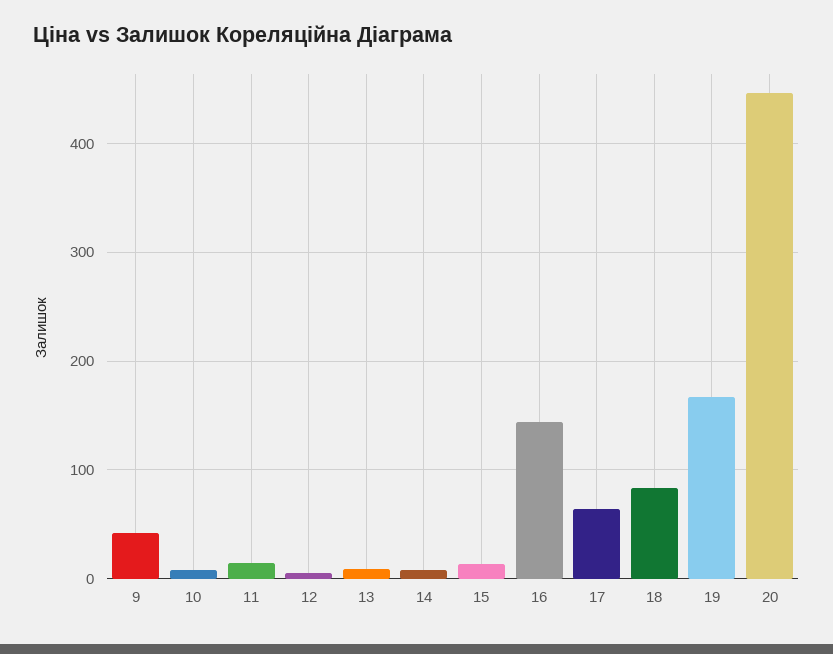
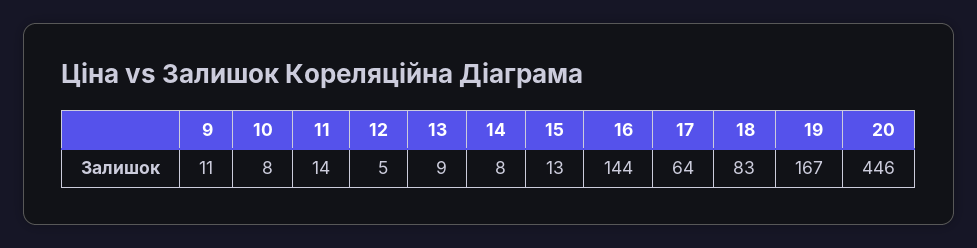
9: 40 -> 11

